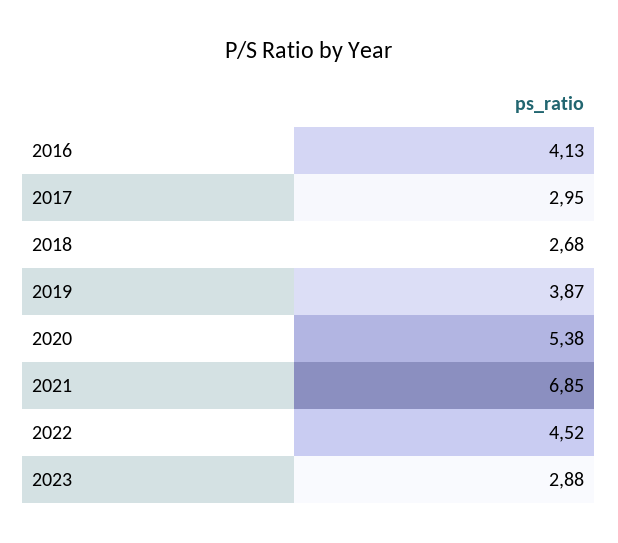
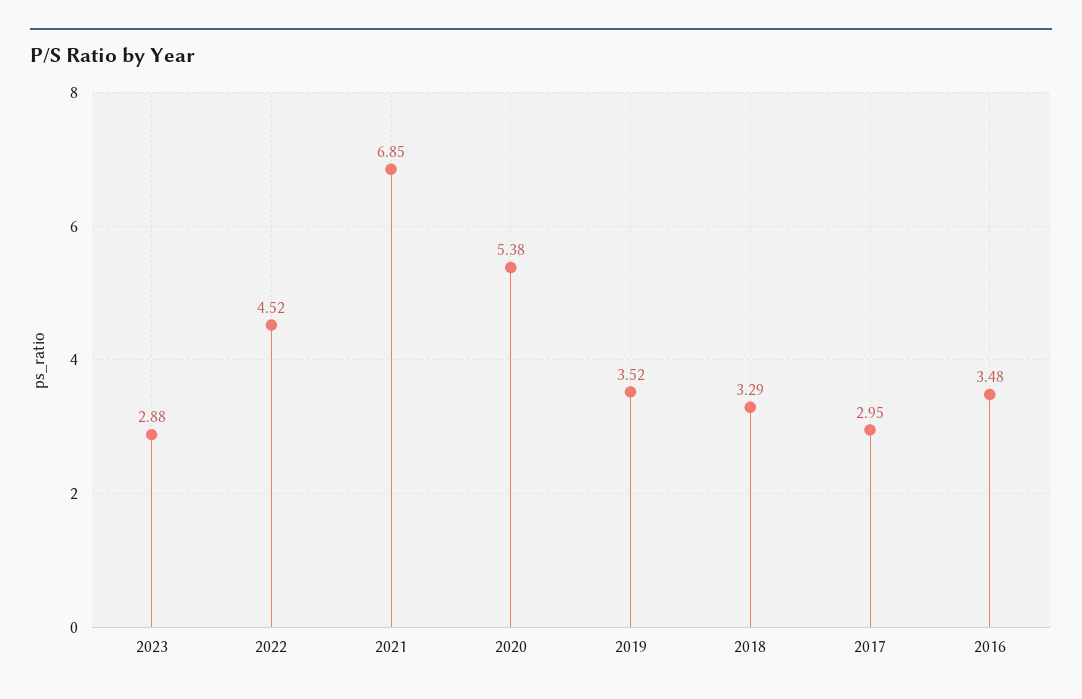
2016: 4.13 -> 3.48
2018: 2.68 -> 3.29
2019: 3.87 -> 3.52

